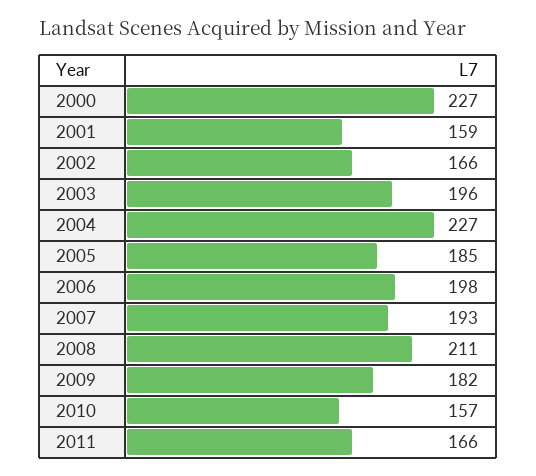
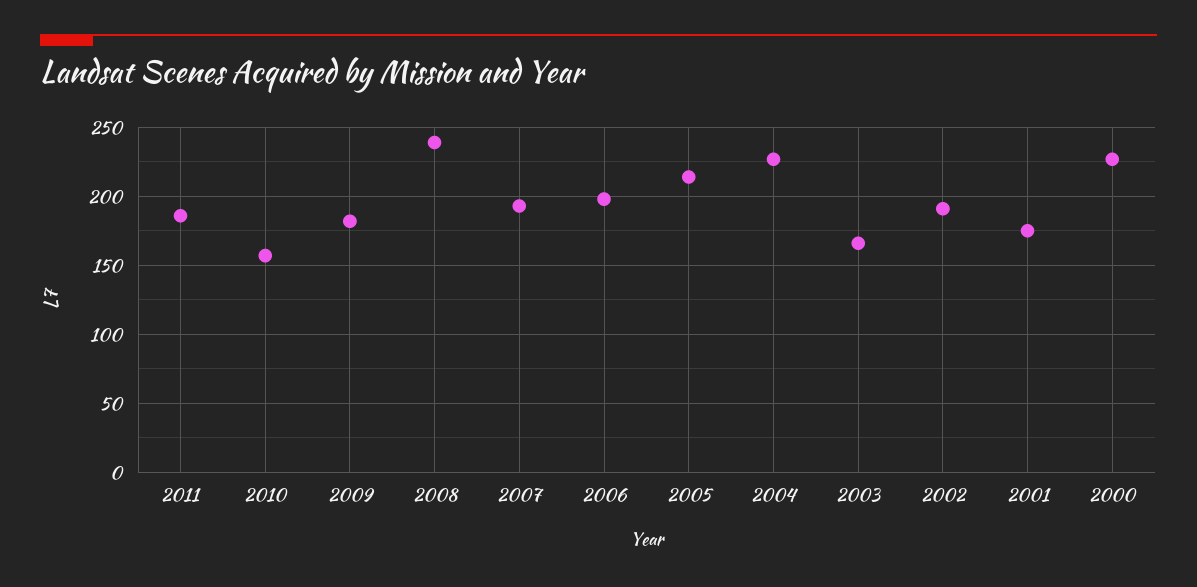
2001: 159 -> 175
2002: 166 -> 190
2003: 196 -> 165
2005: 185 -> 215
2008: 211 -> 240
2011: 166 -> 185

